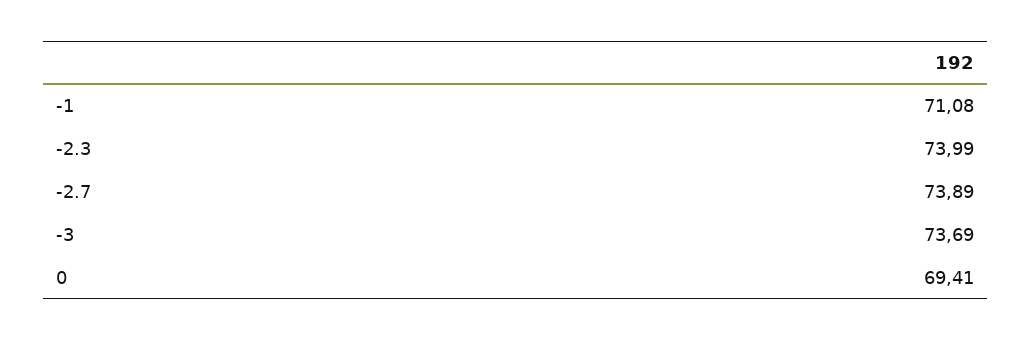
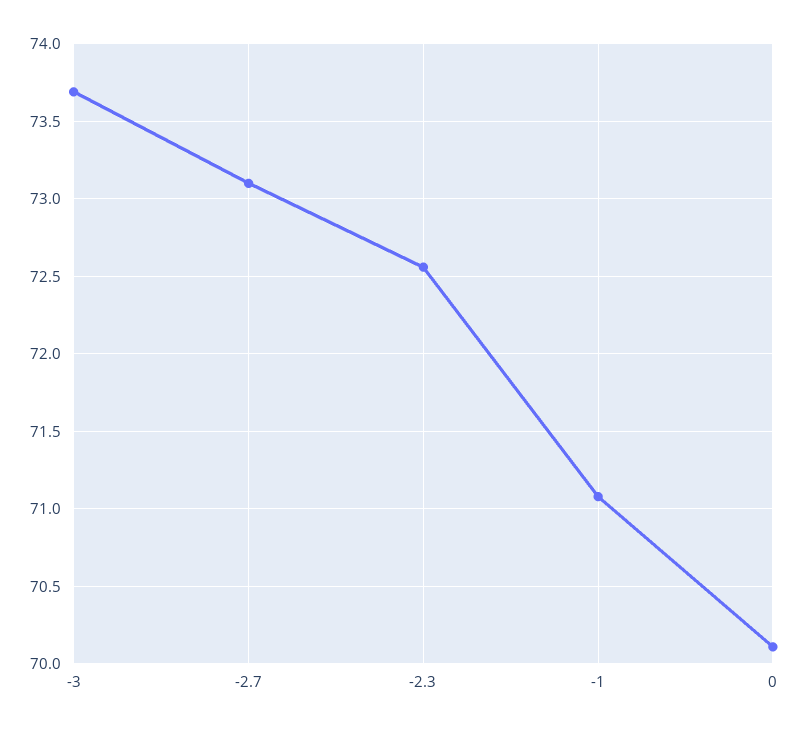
-2.3: 73.99 -> 72.55
-2.7: 73.89 -> 73.1
0: 69.41 -> 70.1

